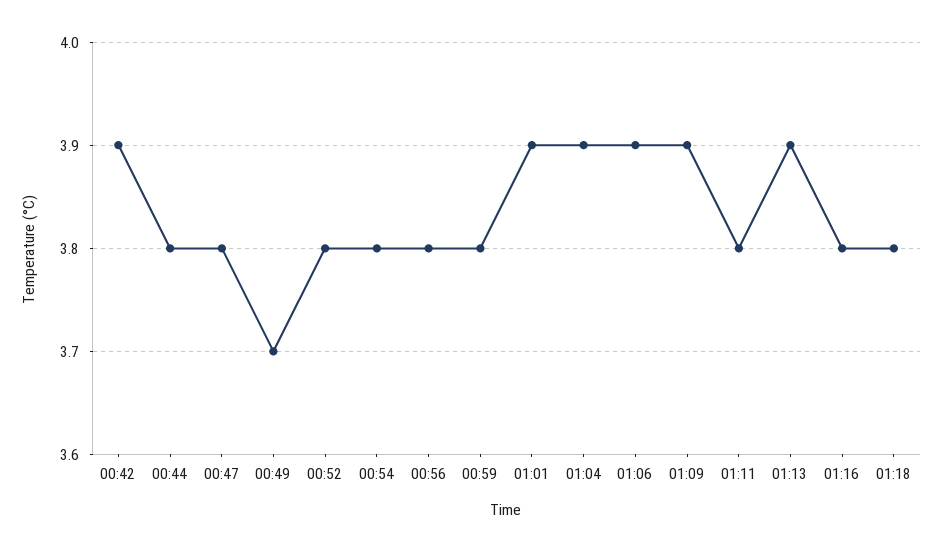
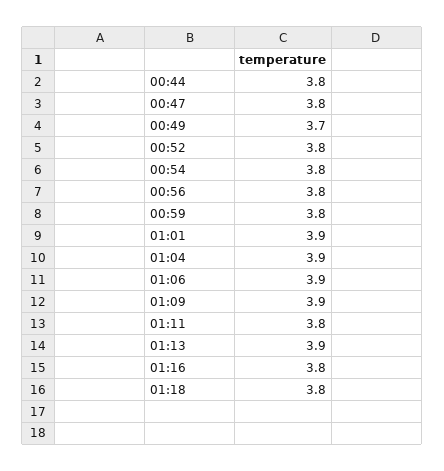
00:42: 3.9 -> none

